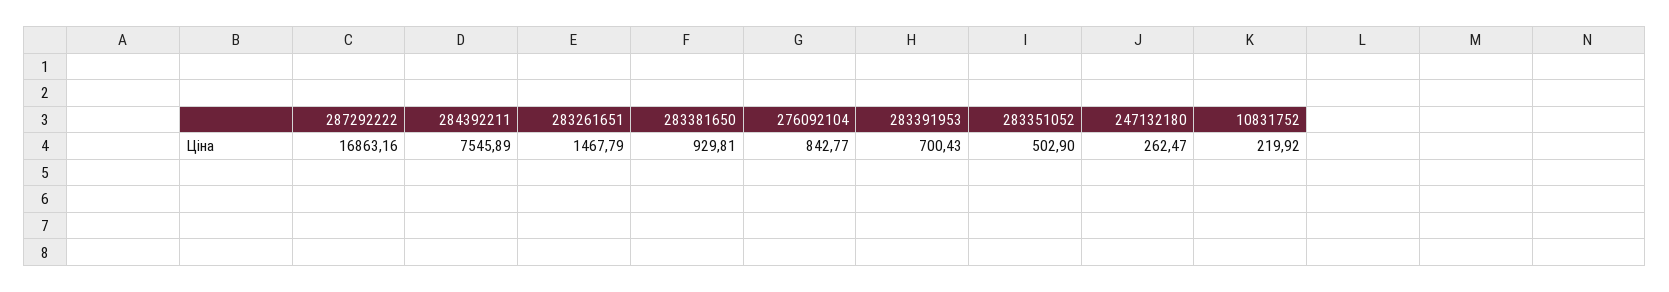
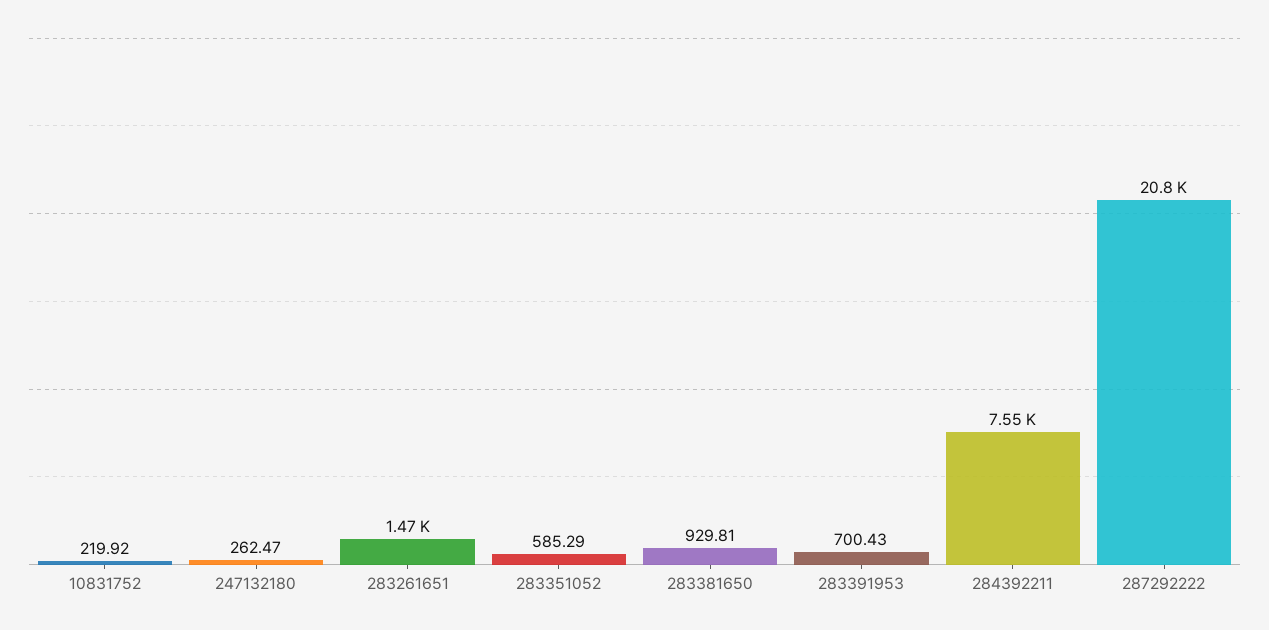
287292222: 16863.16 -> 20800
276092104: 842.77 -> none
283351052: 502.9 -> 585.29

